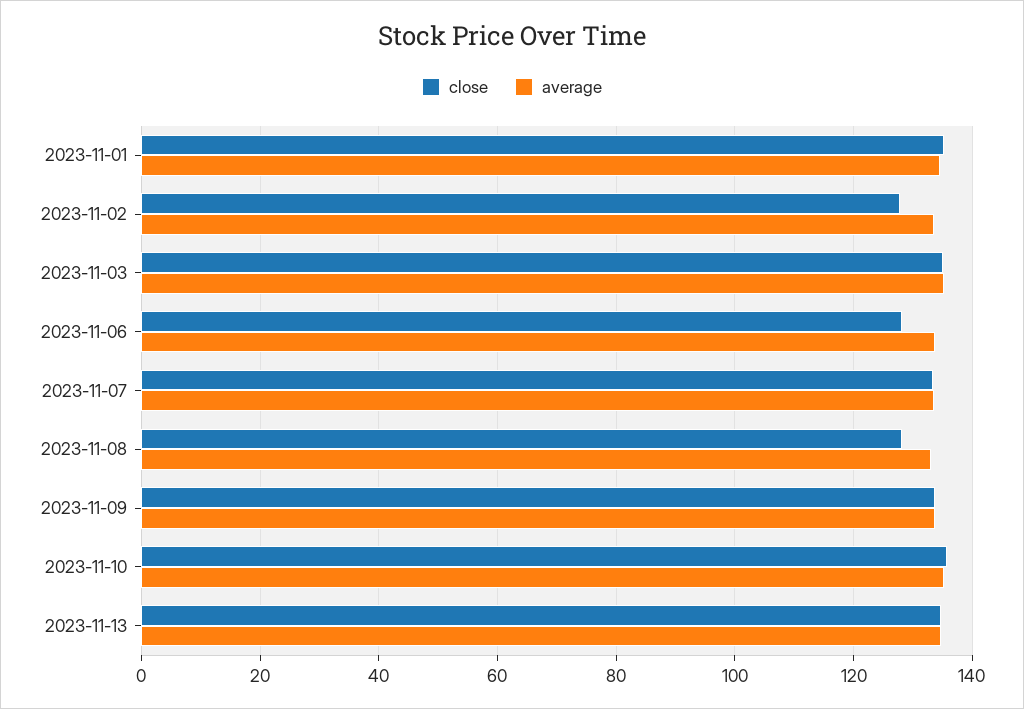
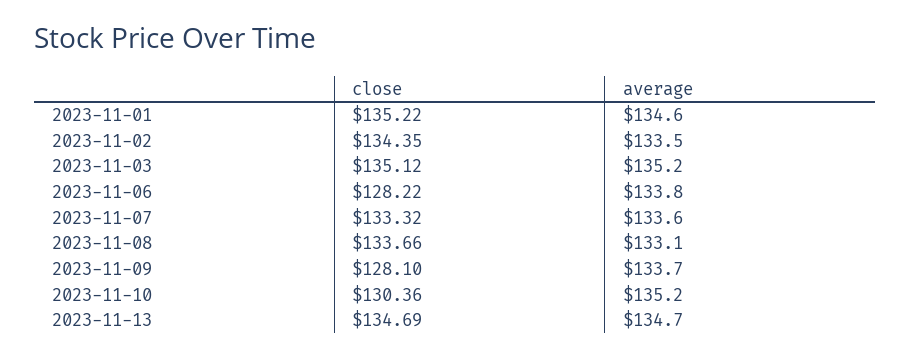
close, 2023-11-02: 128 -> 134.35
close, 2023-11-08: 128 -> 133.66
close, 2023-11-09: 134 -> 128.1
close, 2023-11-10: 136 -> 130.36

